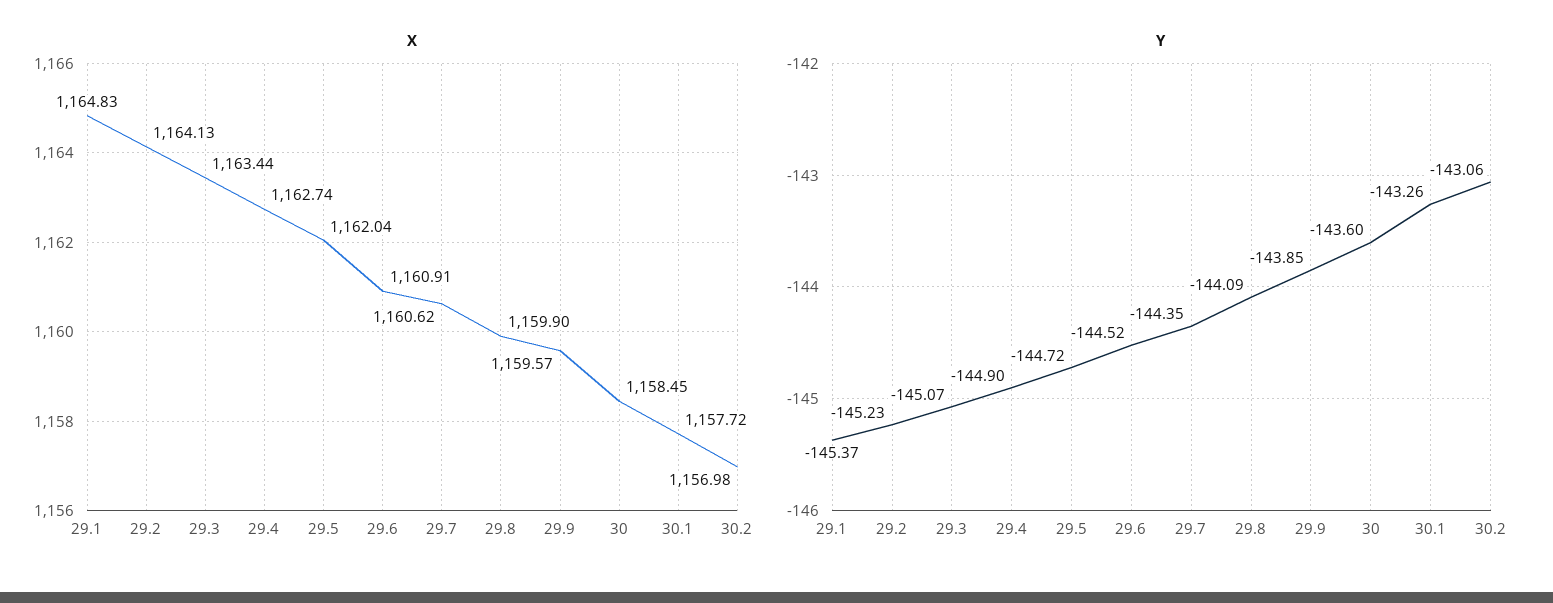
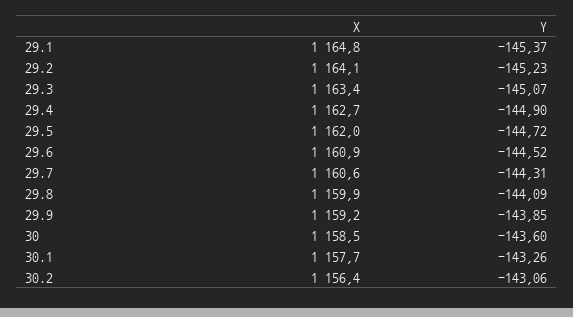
X, 29.9: 1159.57 -> 1159.2
X, 30.2: 1156.98 -> 1156.4
Y, 29.7: -144.35 -> -144.31

